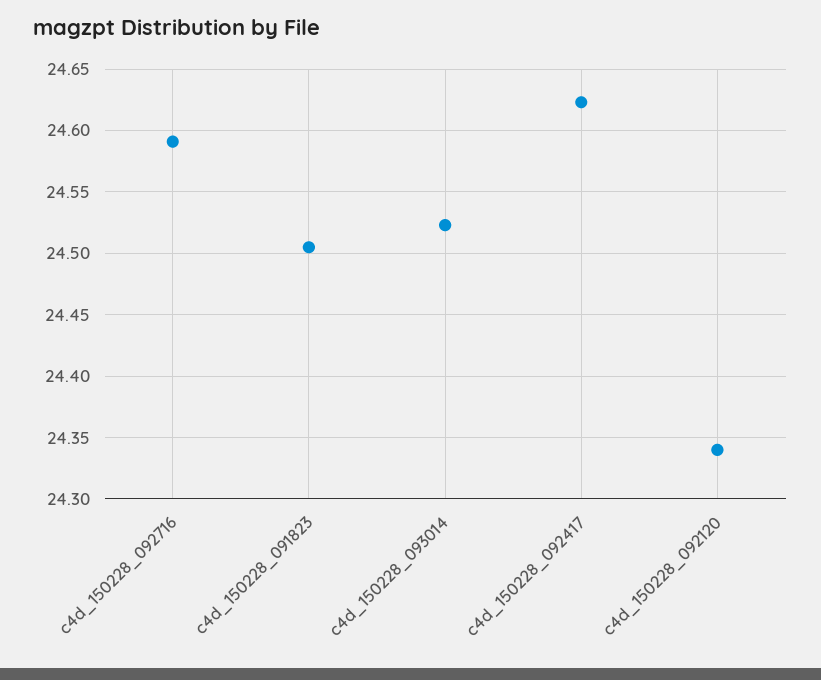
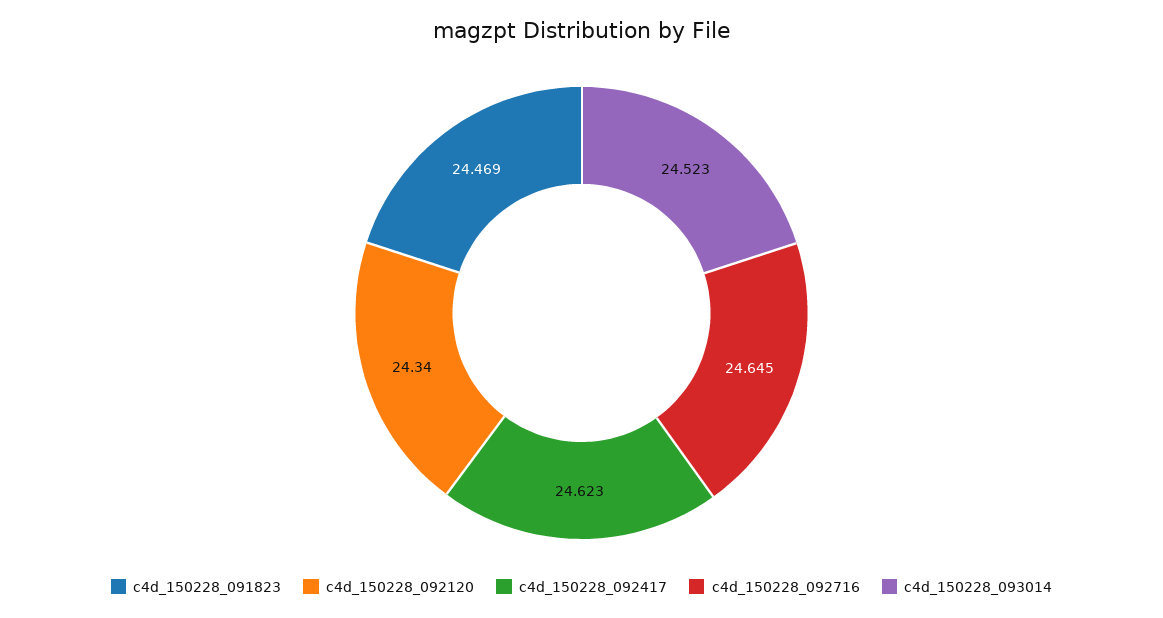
c4d_150228_092716: 24.59 -> 24.645
c4d_150228_091823: 24.505 -> 24.469

